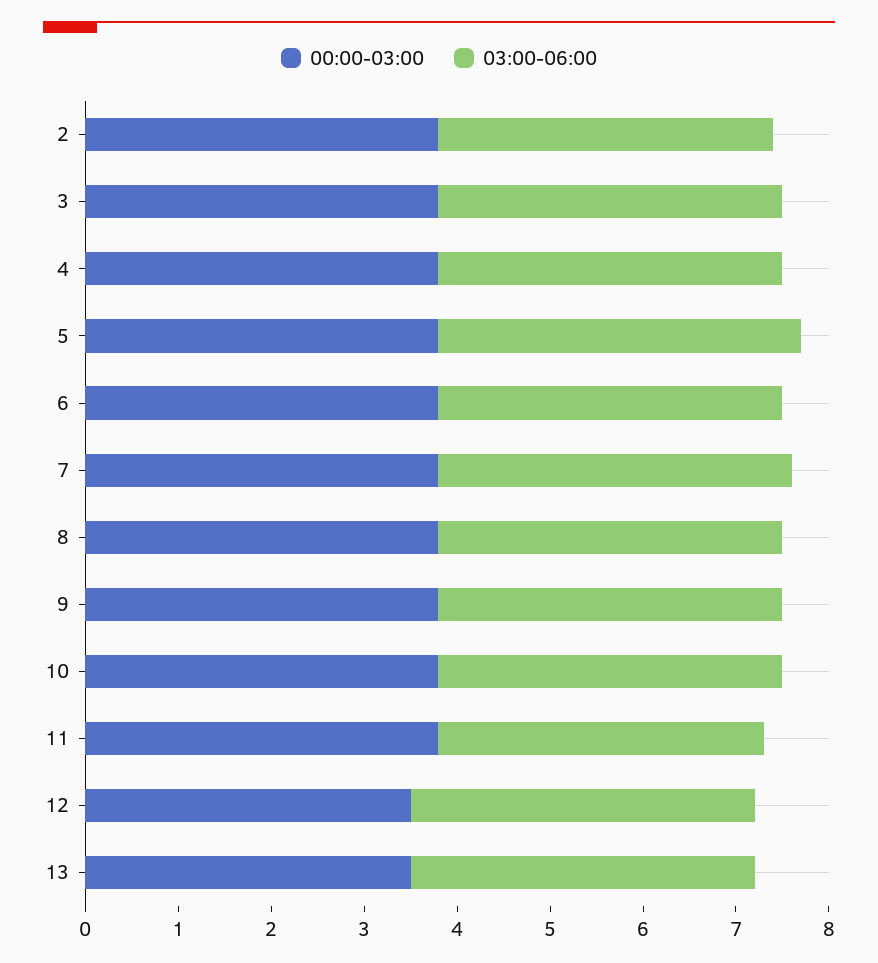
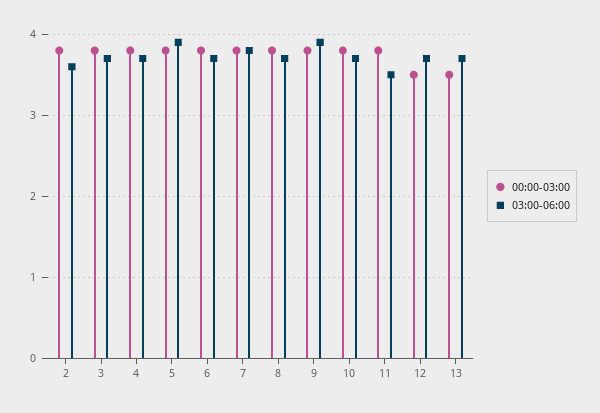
03:00-06:00, 9: 3.7 -> 3.9

